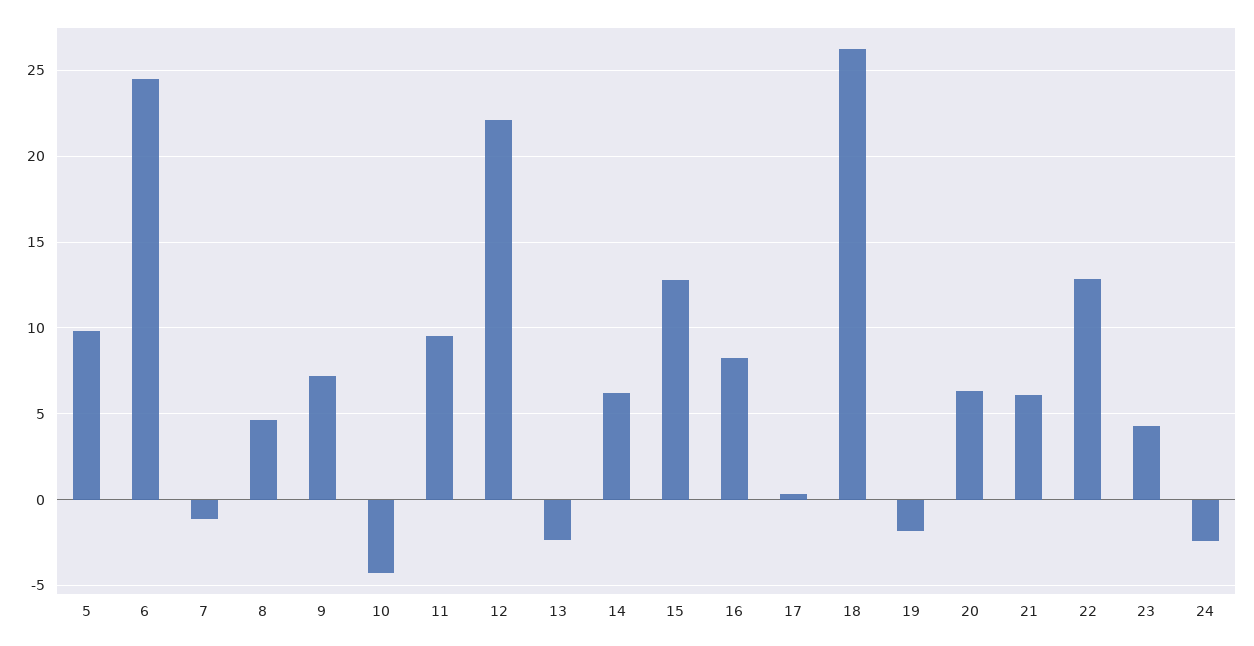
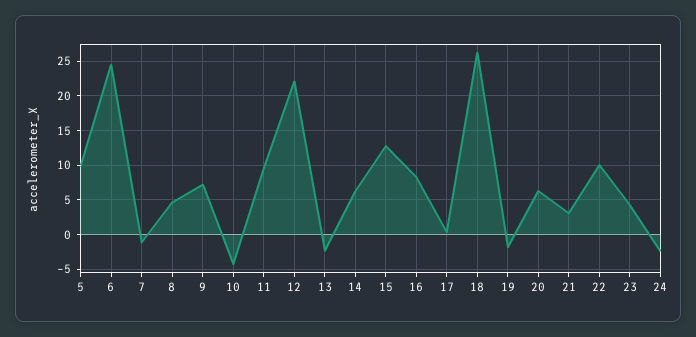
21: 6 -> 3
22: 13 -> 10

